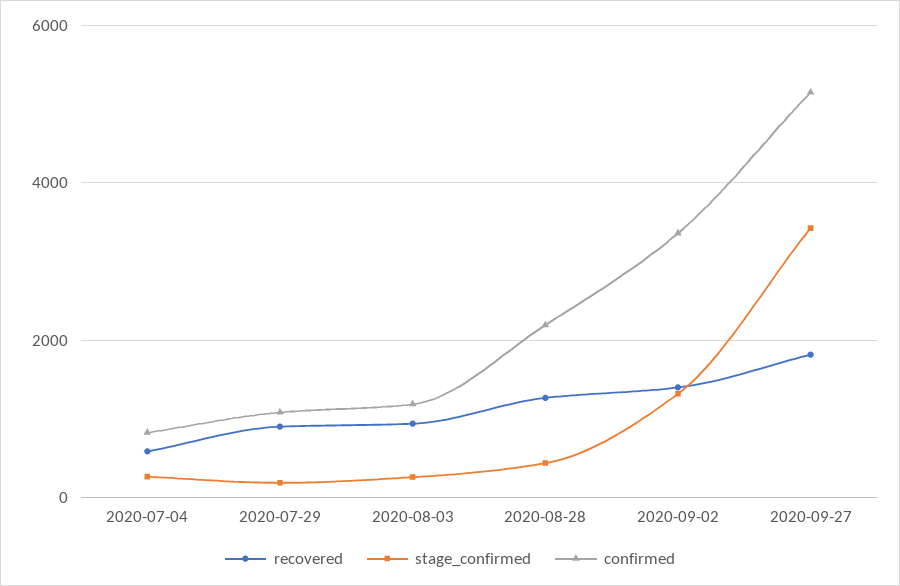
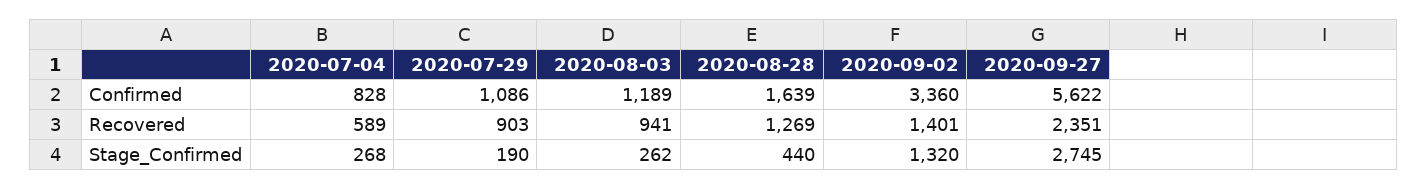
confirmed, 2020-08-28: 2200 -> 1639
recovered, 2020-09-27: 1800 -> 2351
stage_confirmed, 2020-09-27: 3400 -> 2745
confirmed, 2020-09-27: 5200 -> 5622

